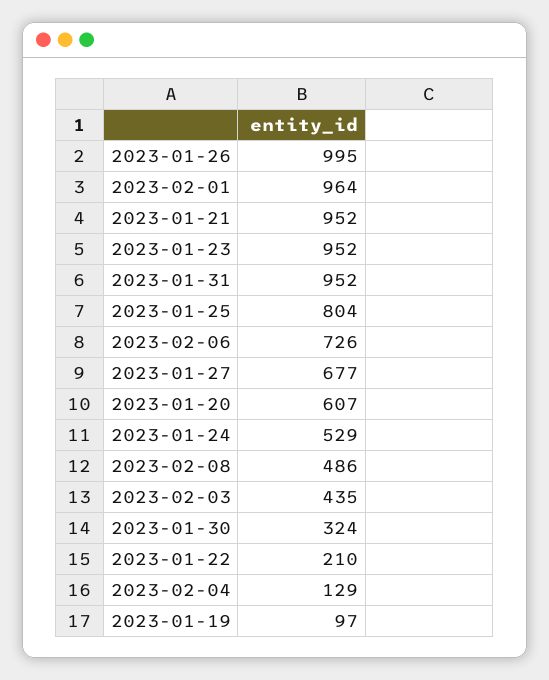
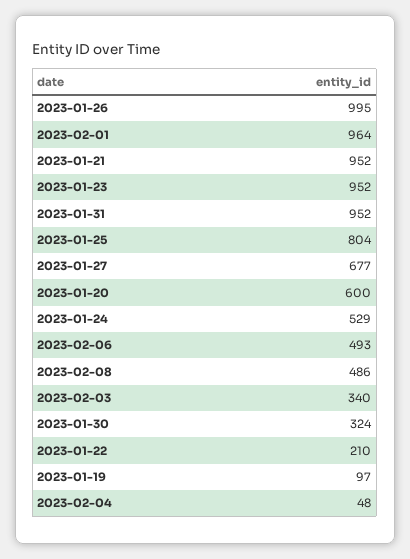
2023-02-06: 726 -> 493
2023-01-20: 607 -> 600
2023-02-03: 435 -> 340
2023-02-04: 129 -> 48

